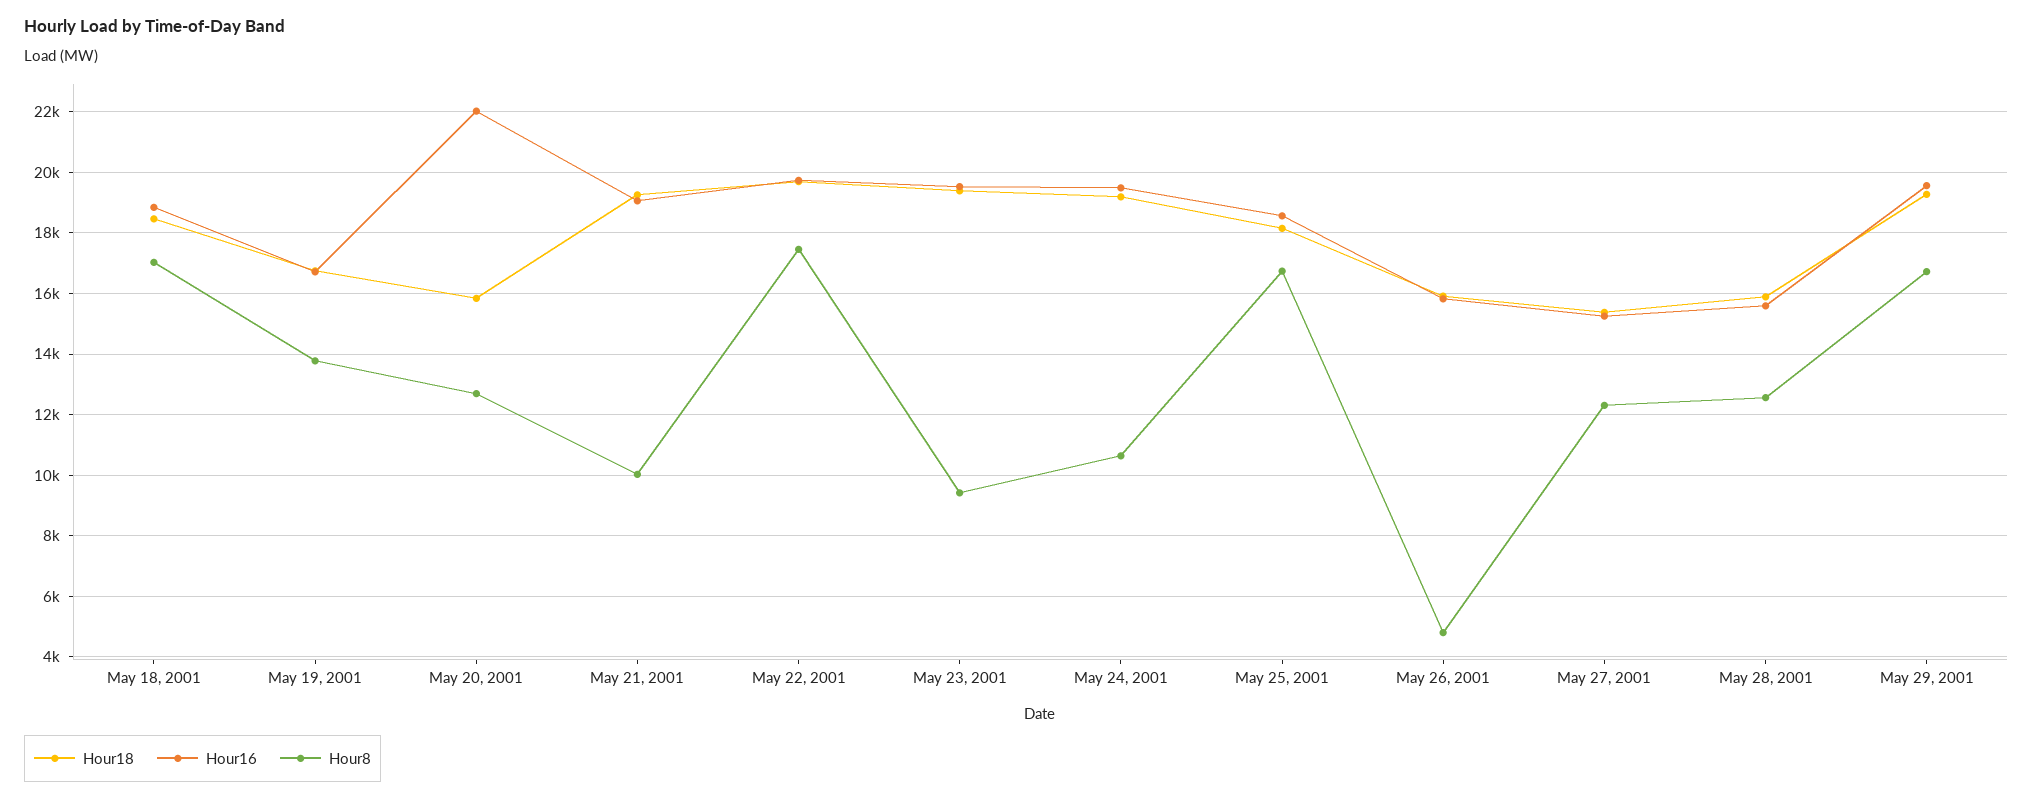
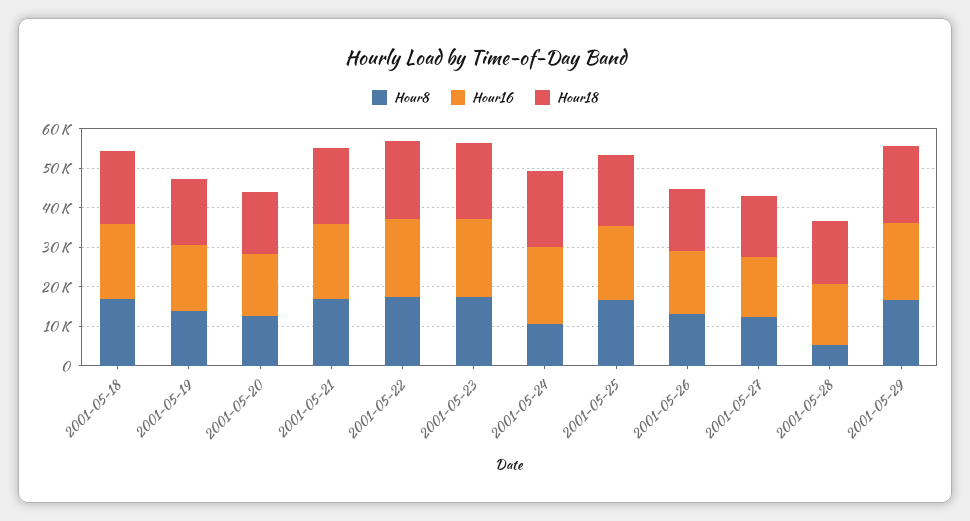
Hour16, May 20, 2001: 22000 -> 15000
Hour8, May 21, 2001: 10000 -> 17500
Hour8, May 23, 2001: 9400 -> 17500
Hour8, May 26, 2001: 4800 -> 12500
Hour8, May 28, 2001: 12600 -> 5000

